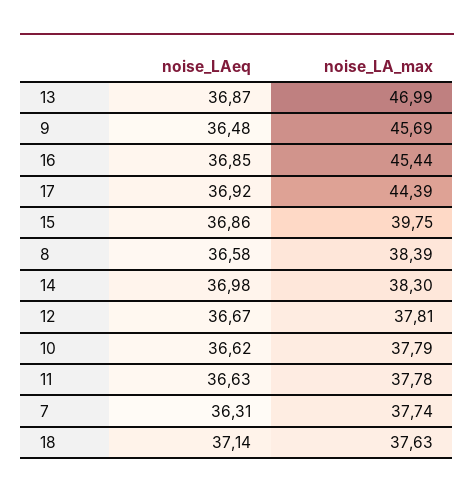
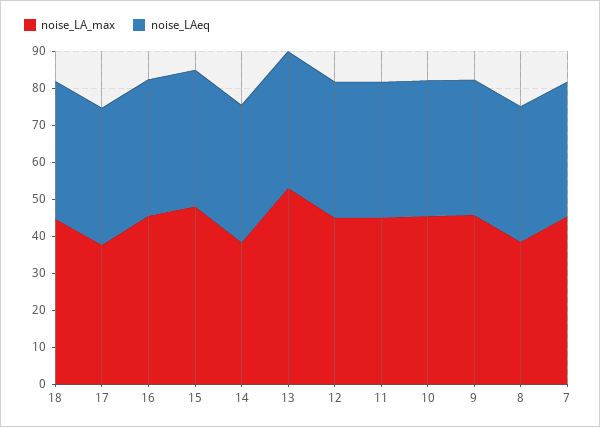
noise_LA_max, 13: 46.99 -> 52.5
noise_LA_max, 17: 44.39 -> 37.5
noise_LA_max, 15: 39.75 -> 47.5
noise_LA_max, 12: 37.81 -> 45
noise_LA_max, 10: 37.79 -> 45
noise_LA_max, 11: 37.78 -> 45
noise_LA_max, 7: 37.74 -> 45
noise_LA_max, 18: 37.63 -> 45

